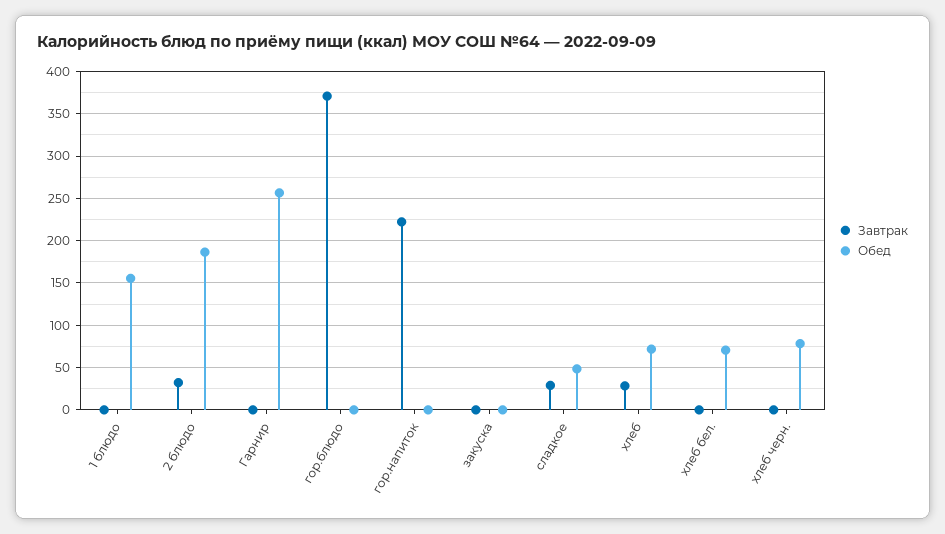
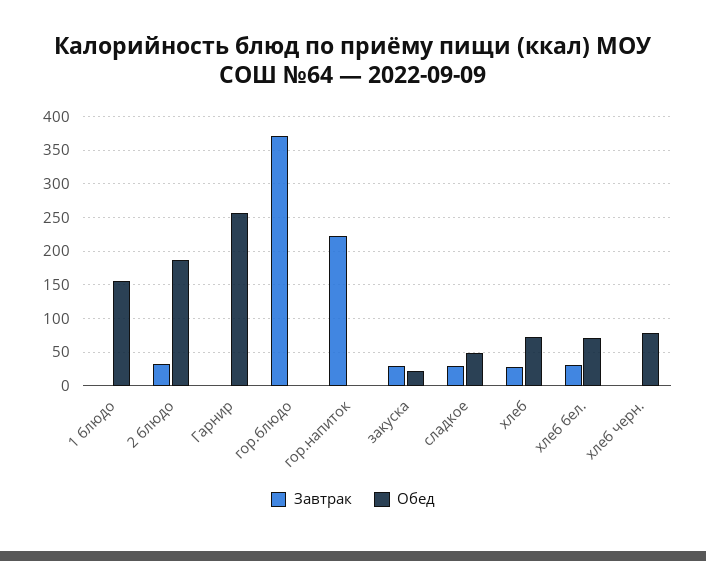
Завтрак, закуска: 0 -> 30
Обед, закуска: 0 -> 20
Завтрак, хлеб бел.: 0 -> 30

